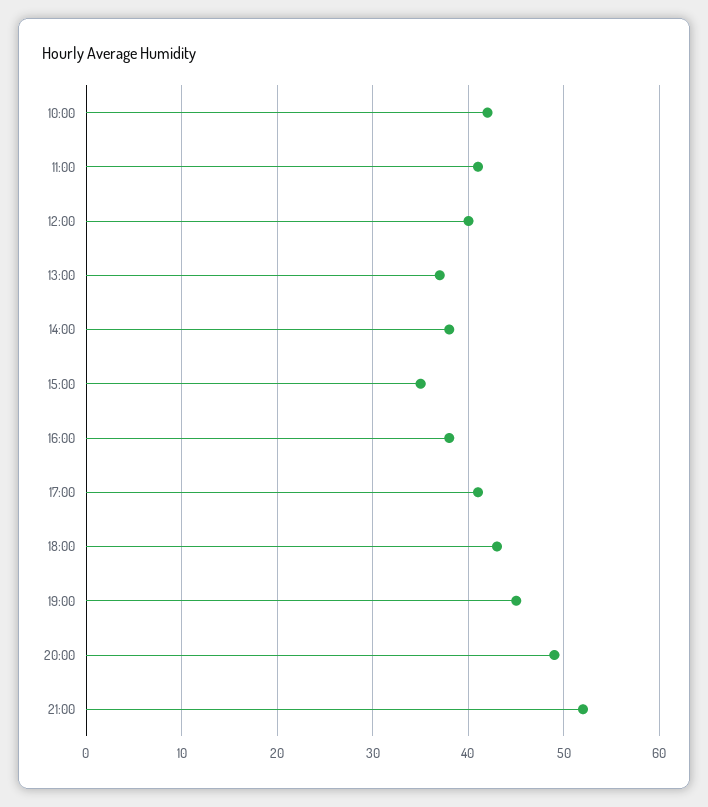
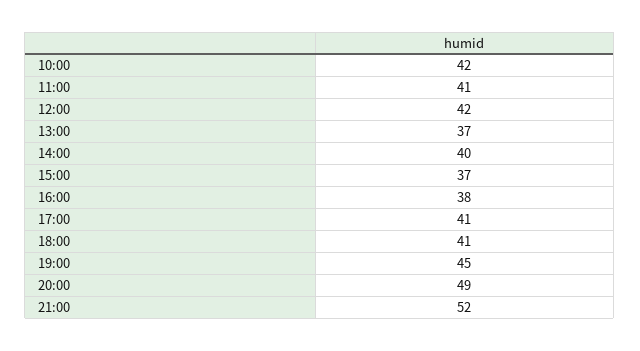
12:00: 40 -> 42
14:00: 38 -> 40
15:00: 35 -> 37
18:00: 43 -> 41

